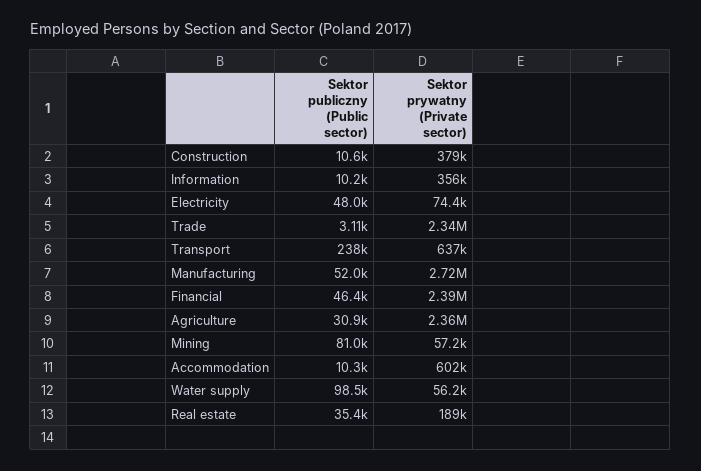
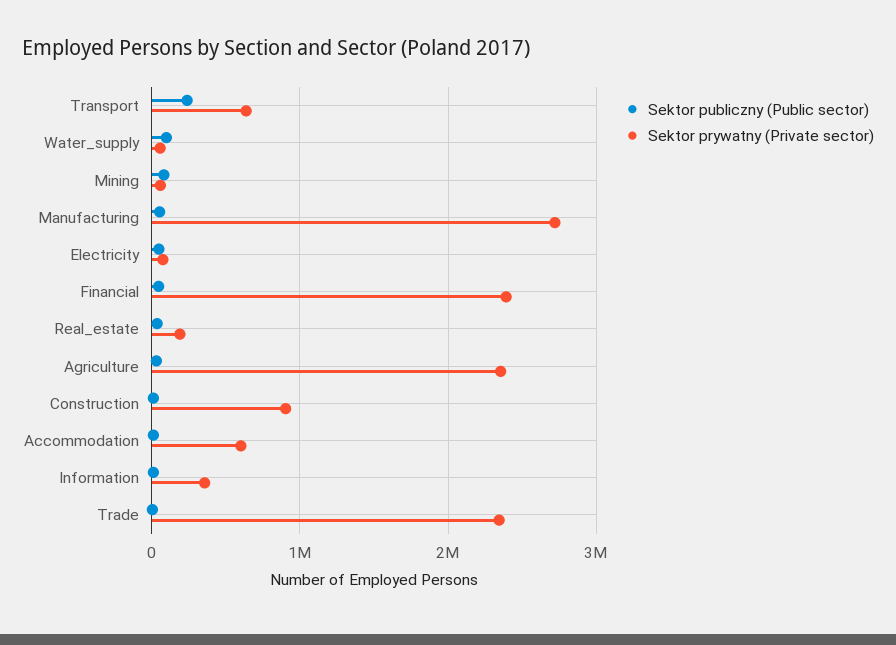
Sektor prywatny (Private sector), Construction: 379000 -> 900000

